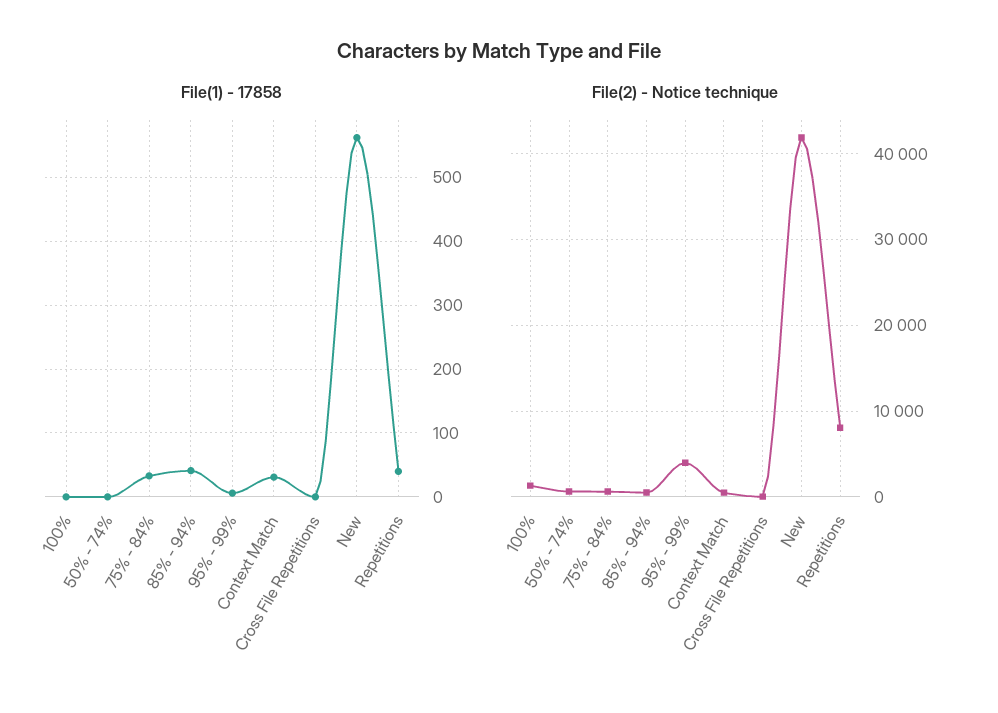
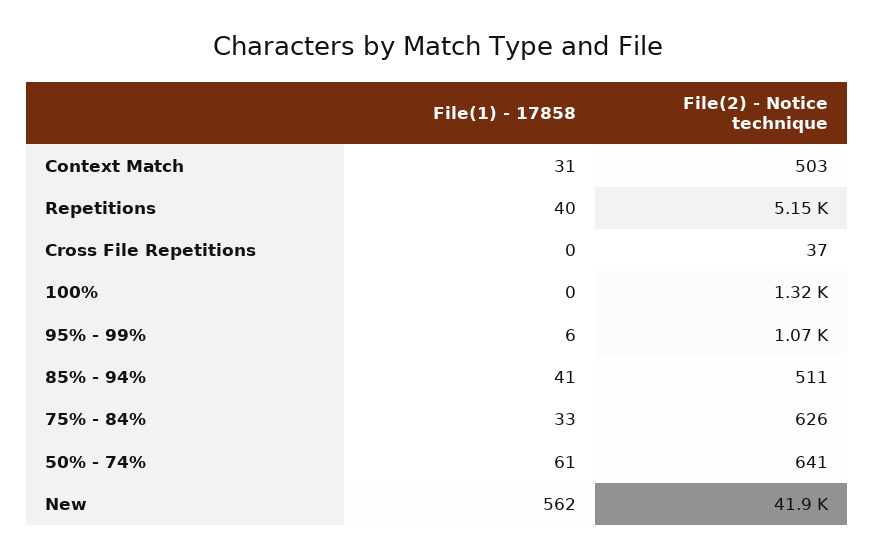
File(1) - 17858, 50% - 74%: 0 -> 61
File(2) - Notice technique, 95% - 99%: 4000 -> 1070
File(2) - Notice technique, Repetitions: 8000 -> 5150

